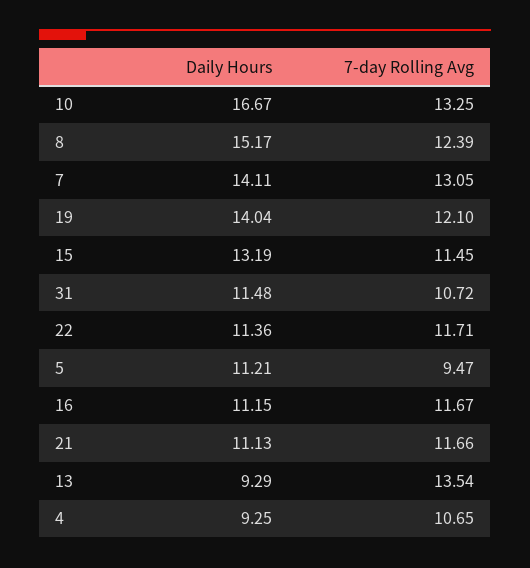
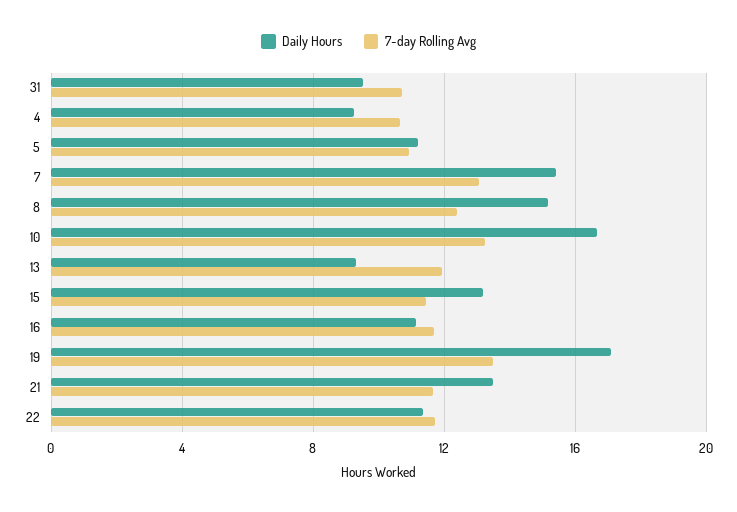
Daily Hours, 7: 14.11 -> 15.5
Daily Hours, 19: 14.04 -> 17
7-day Rolling Avg, 19: 12.1 -> 13.5
Daily Hours, 31: 11.48 -> 9.5
7-day Rolling Avg, 5: 9.47 -> 11
Daily Hours, 21: 11.13 -> 13.5
7-day Rolling Avg, 13: 13.54 -> 12

